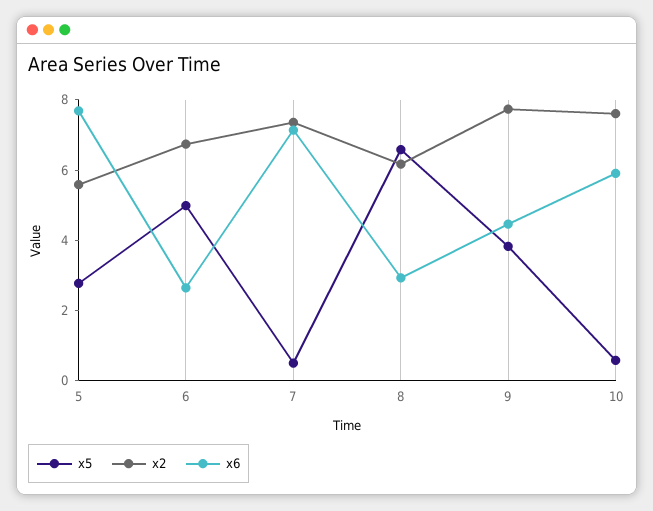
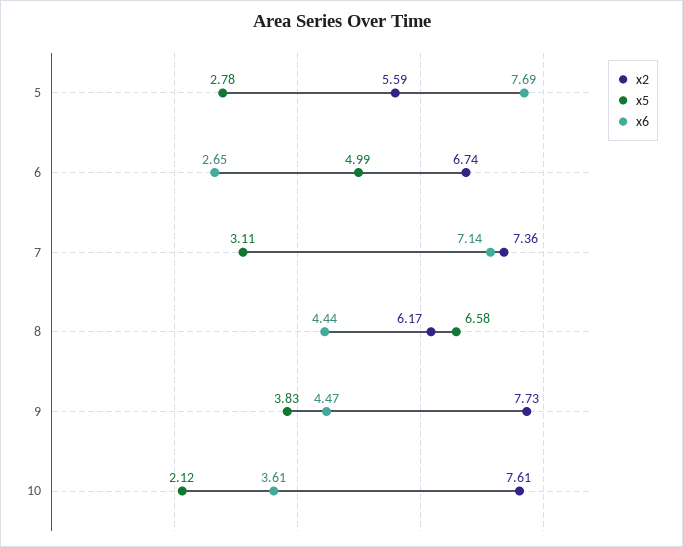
x5, 7: 0.5 -> 3.11
x6, 8: 3 -> 4.44
x5, 10: 0.5 -> 2.12
x6, 10: 6 -> 3.61

